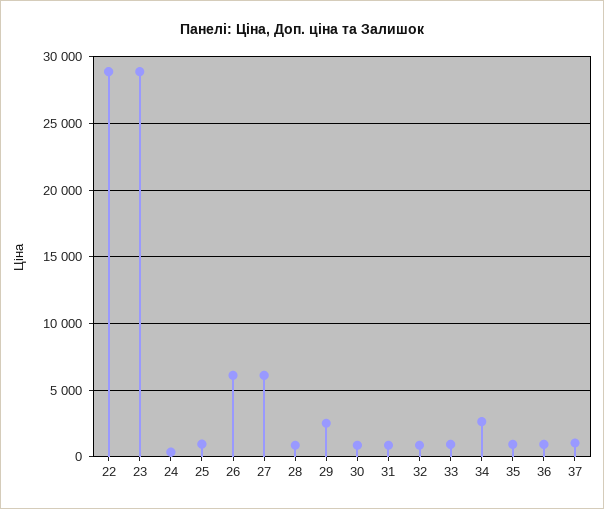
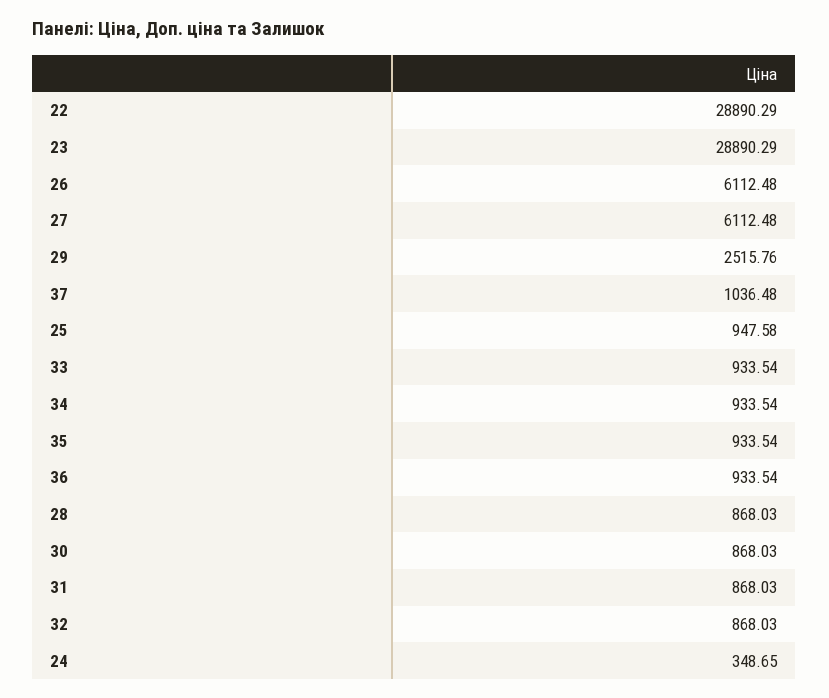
34: 2500 -> 933.54

